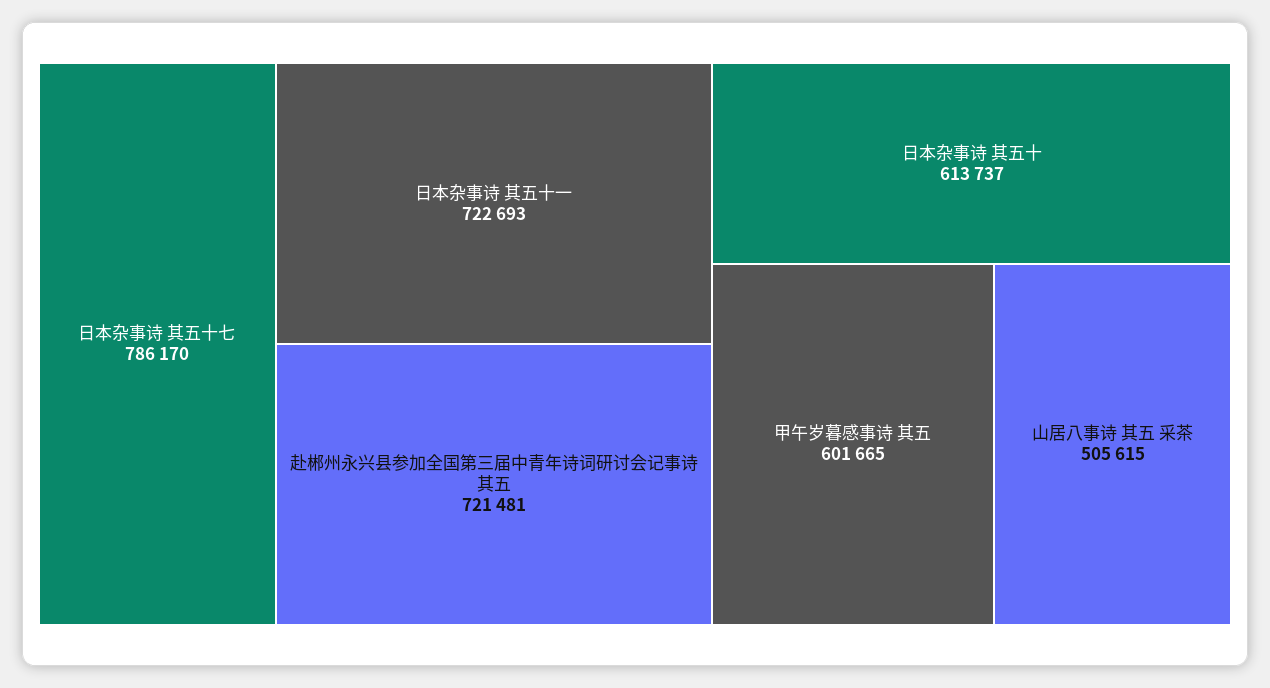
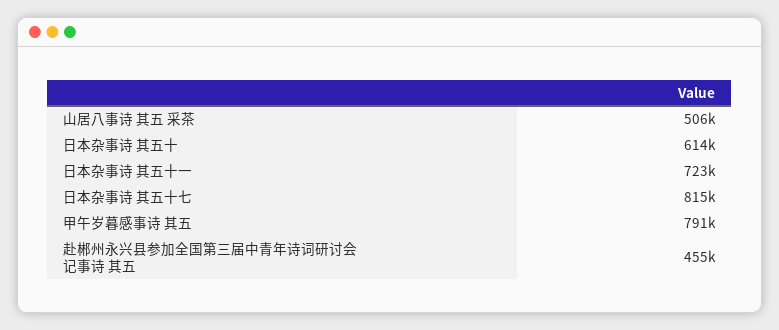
日本杂事诗 其五十七: 786170 -> 815000
赴郴州永兴县参加全国第三届中青年诗词研讨会记事诗 其五: 721481 -> 455000
甲午岁暮感事诗 其五: 601665 -> 791000

